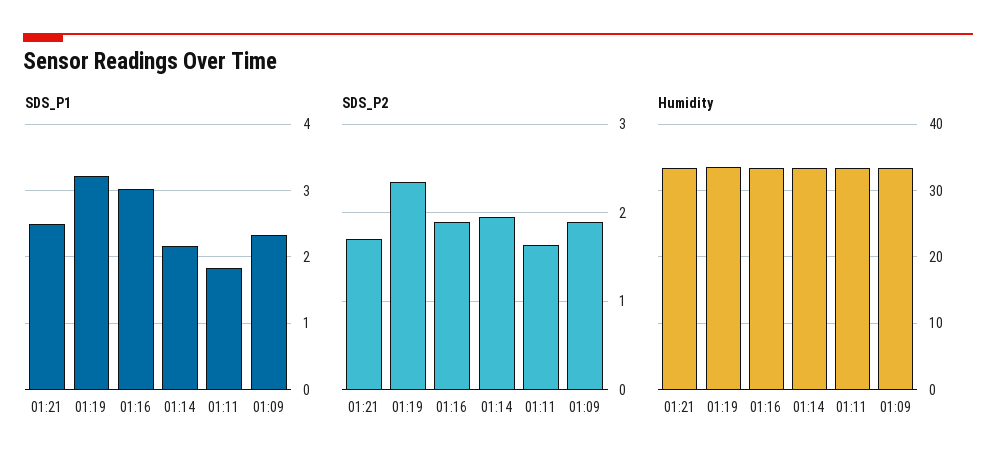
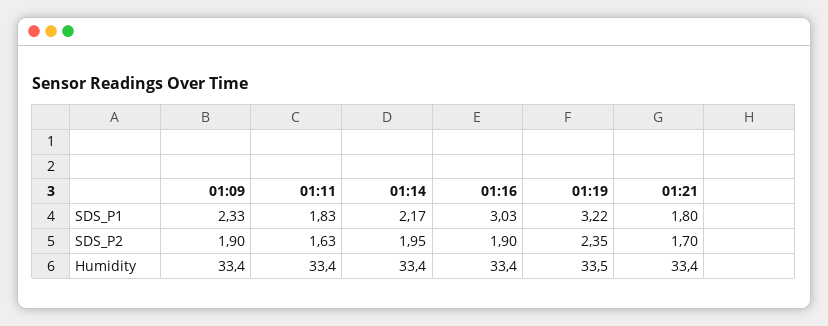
SDS_P1, 01:21: 2.5 -> 1.8

